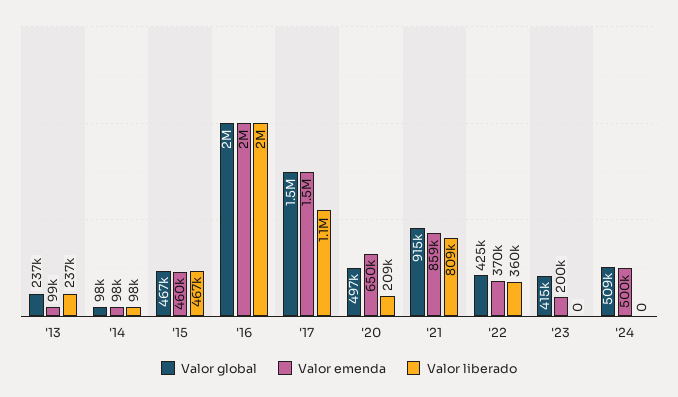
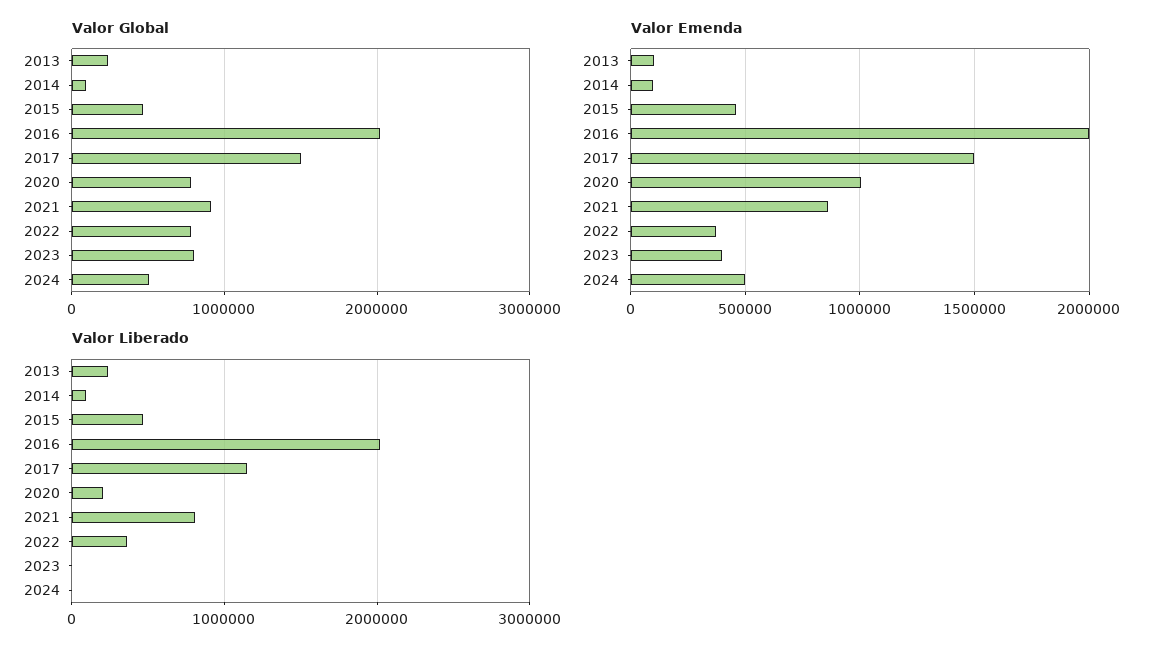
Valor global, '20: 497000 -> 800000
Valor emenda, '20: 650000 -> 1000000
Valor global, '22: 425000 -> 800000
Valor global, '23: 415000 -> 800000
Valor emenda, '23: 200000 -> 400000

